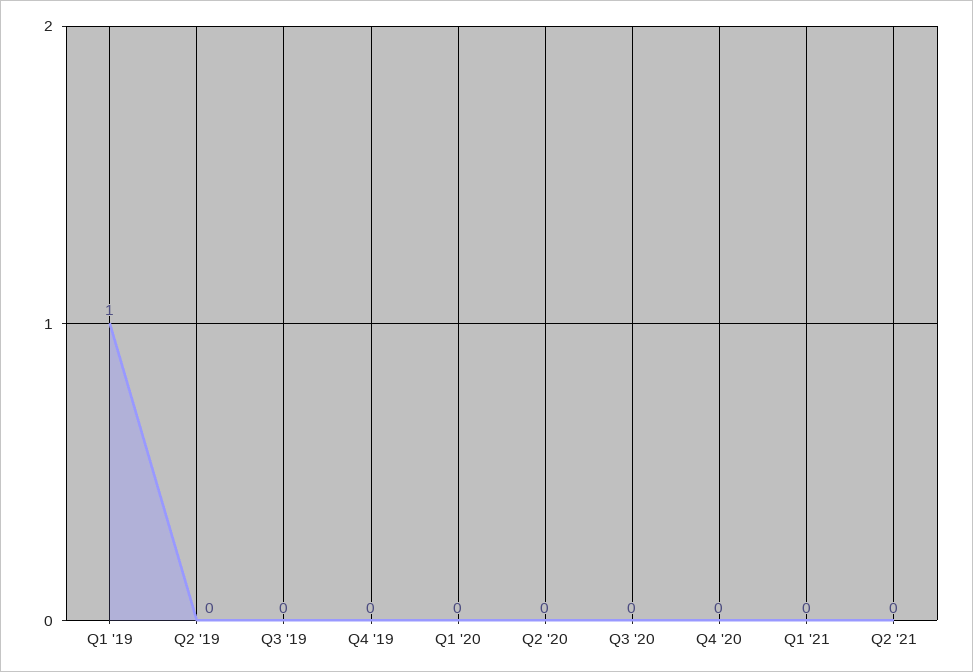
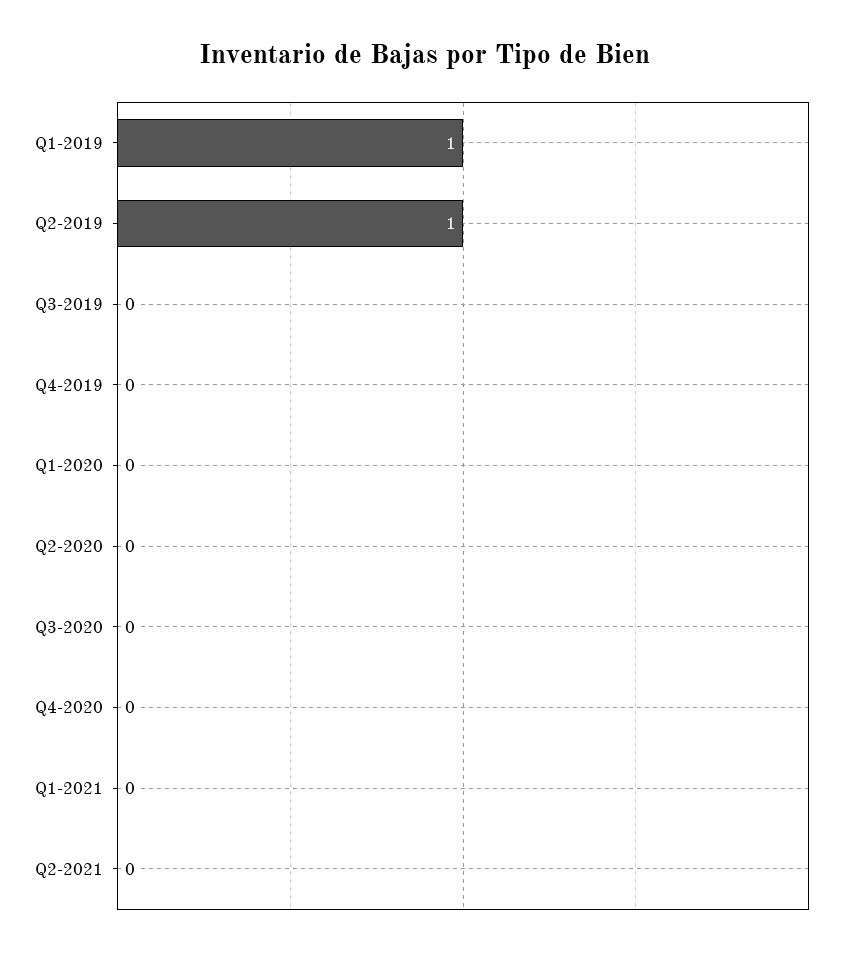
Q2 '19: 0 -> 1

